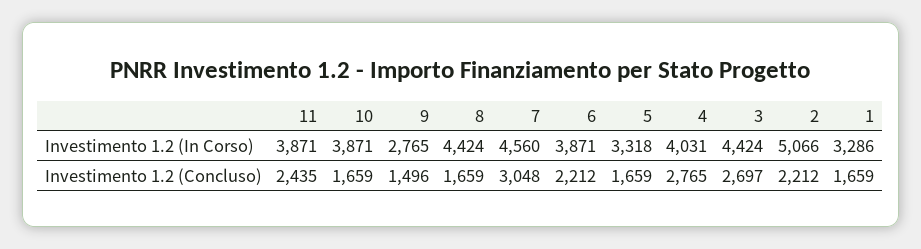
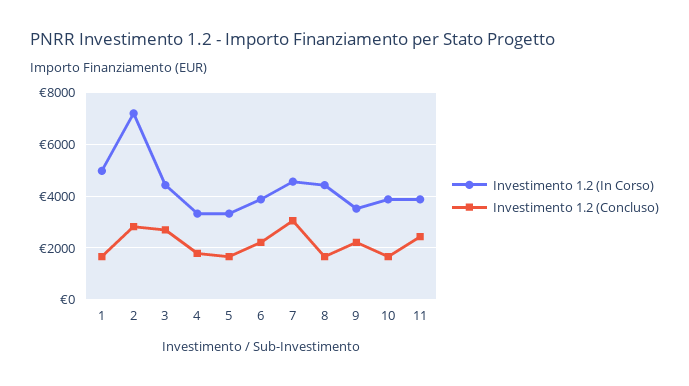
Investimento 1.2 (In Corso), 9: 2765 -> 3500
Investimento 1.2 (In Corso), 4: 4031 -> 3250
Investimento 1.2 (In Corso), 2: 5066 -> 7250
Investimento 1.2 (In Corso), 1: 3286 -> 5000
Investimento 1.2 (Concluso), 9: 1496 -> 2250
Investimento 1.2 (Concluso), 4: 2765 -> 1750
Investimento 1.2 (Concluso), 2: 2212 -> 2750

